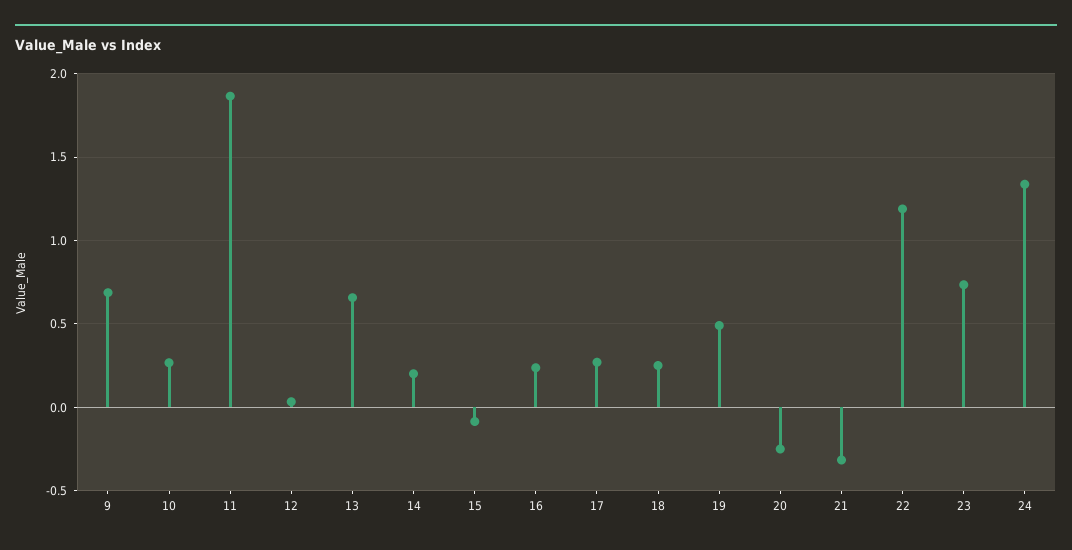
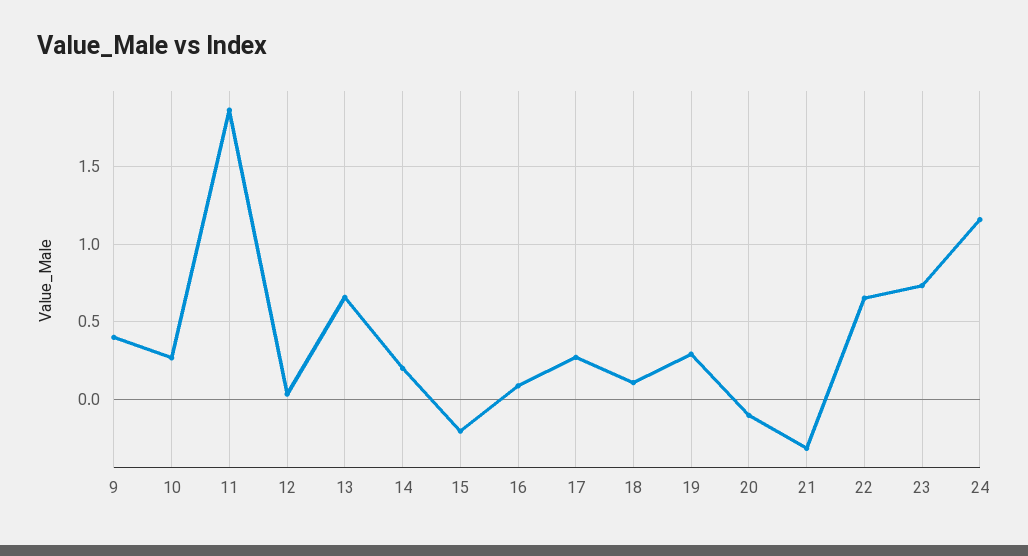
9: 0.7 -> 0.4
15: -0.1 -> -0.2
16: 0.25 -> 0.1
18: 0.25 -> 0.1
19: 0.5 -> 0.3
20: -0.25 -> -0.1
22: 1.2 -> 0.65
24: 1.35 -> 1.15

